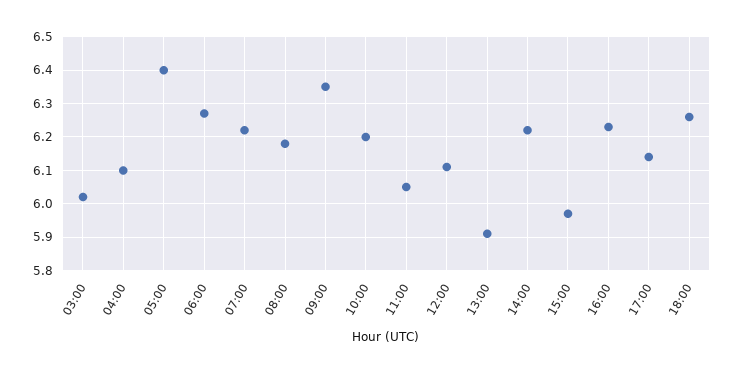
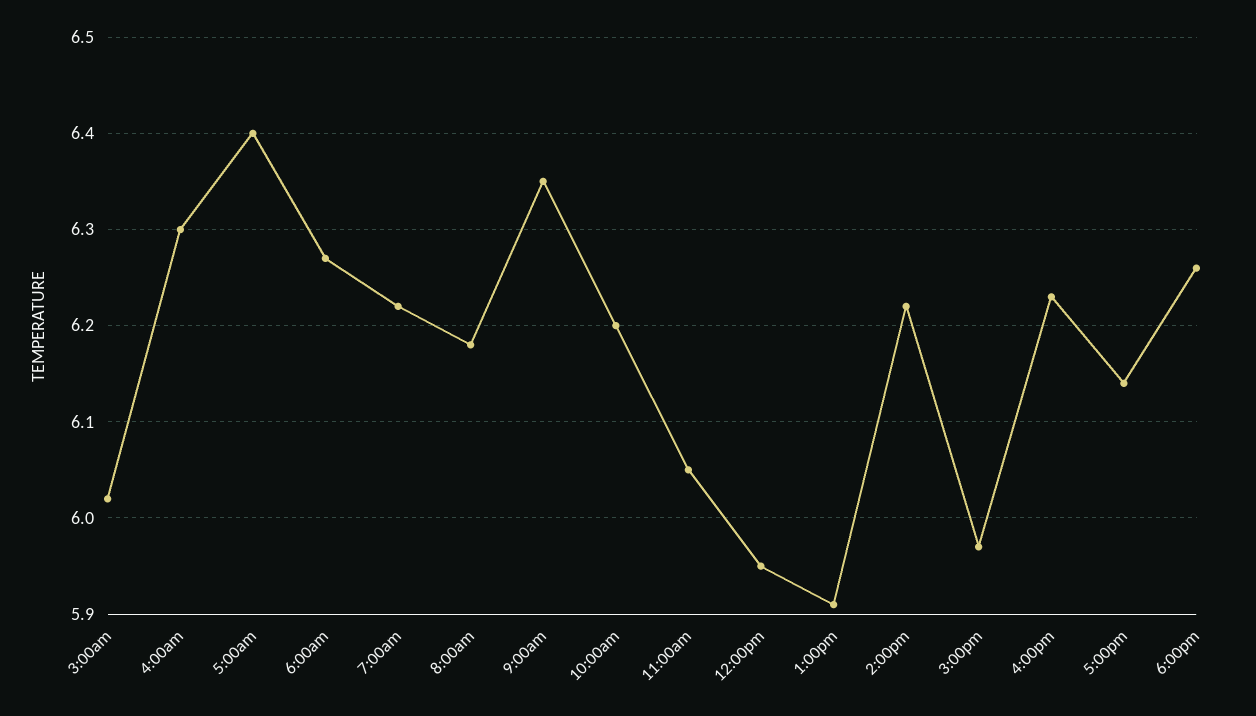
04:00: 6.1 -> 6.3
12:00: 6.1 -> 5.95

